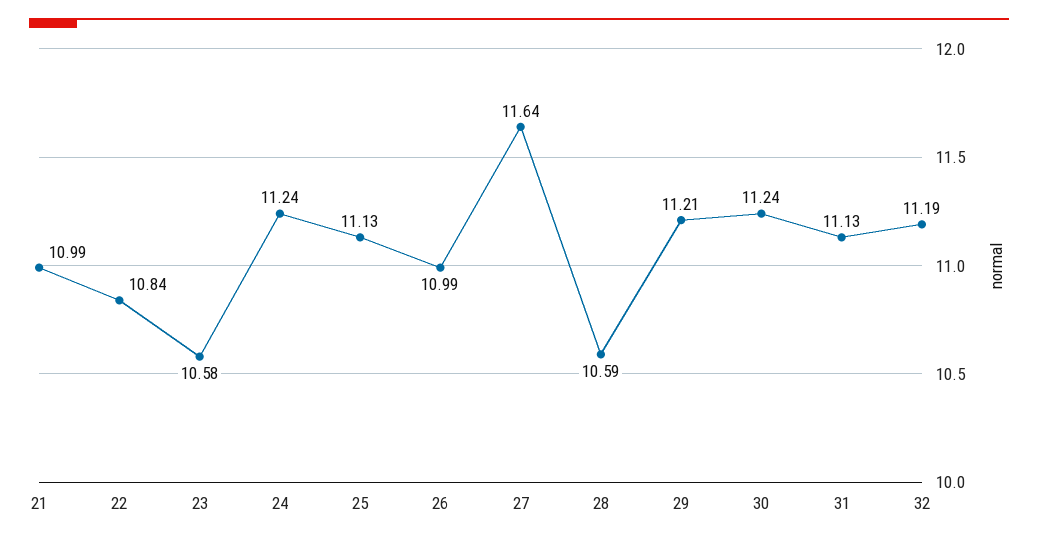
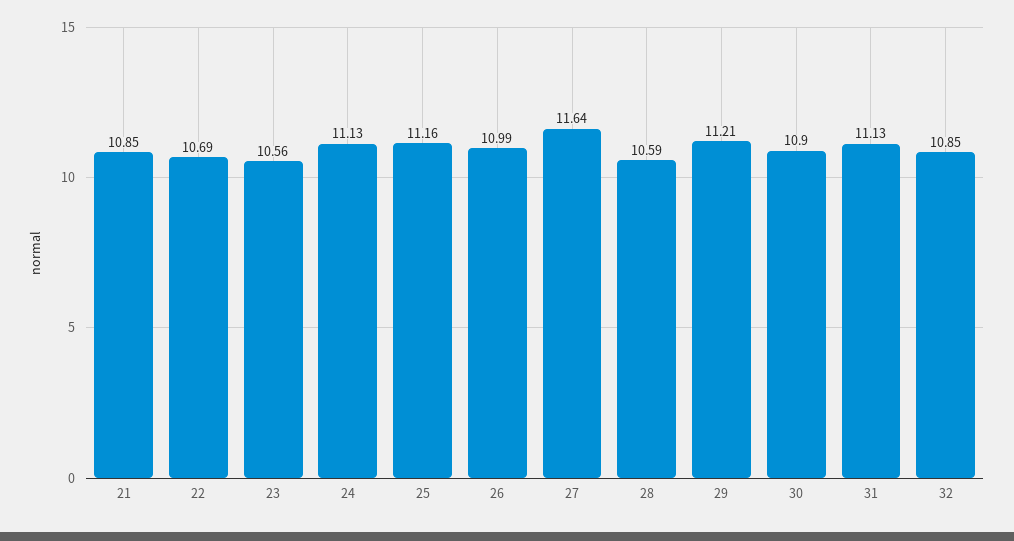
21: 10.99 -> 10.85
22: 10.84 -> 10.69
23: 10.58 -> 10.56
24: 11.24 -> 11.13
25: 11.13 -> 11.16
30: 11.24 -> 10.9
32: 11.19 -> 10.85

